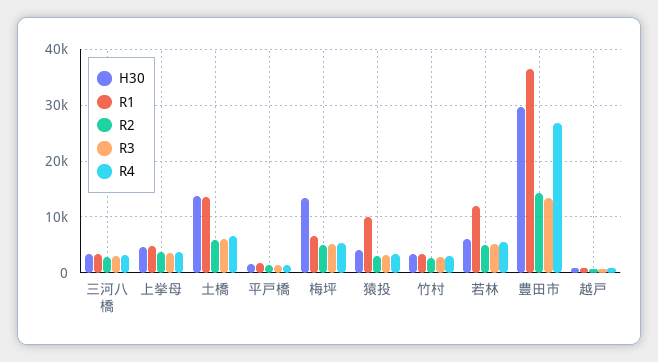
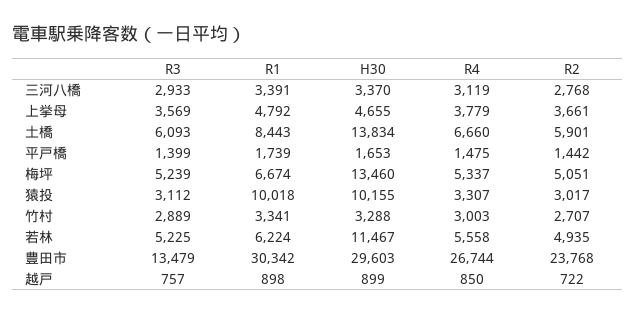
R1, 土橋: 14000 -> 8443
H30, 猿投: 4000 -> 10155
H30, 若林: 6000 -> 11467
R1, 若林: 12000 -> 6224
R1, 豊田市: 36000 -> 30342
R2, 豊田市: 14000 -> 23768

